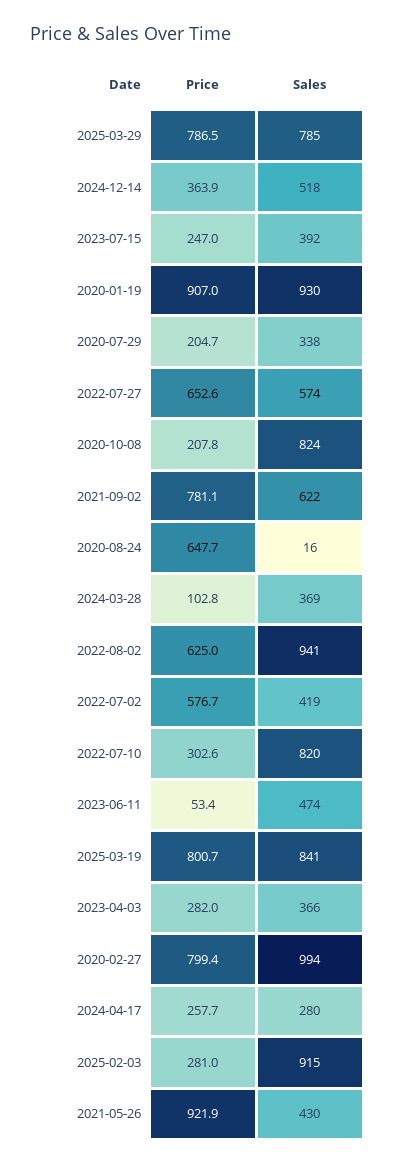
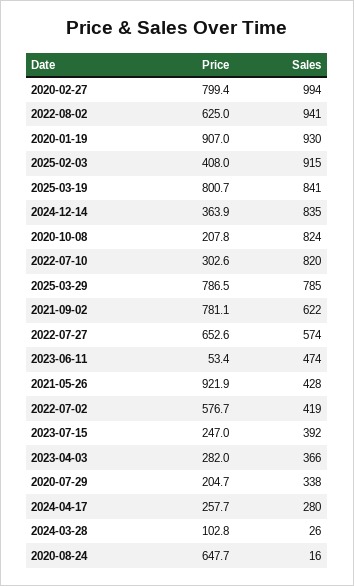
Sales, 2024-12-14: 518 -> 835
Sales, 2024-03-28: 369 -> 26
Price, 2025-02-03: 281 -> 408
Sales, 2021-05-26: 430 -> 428

